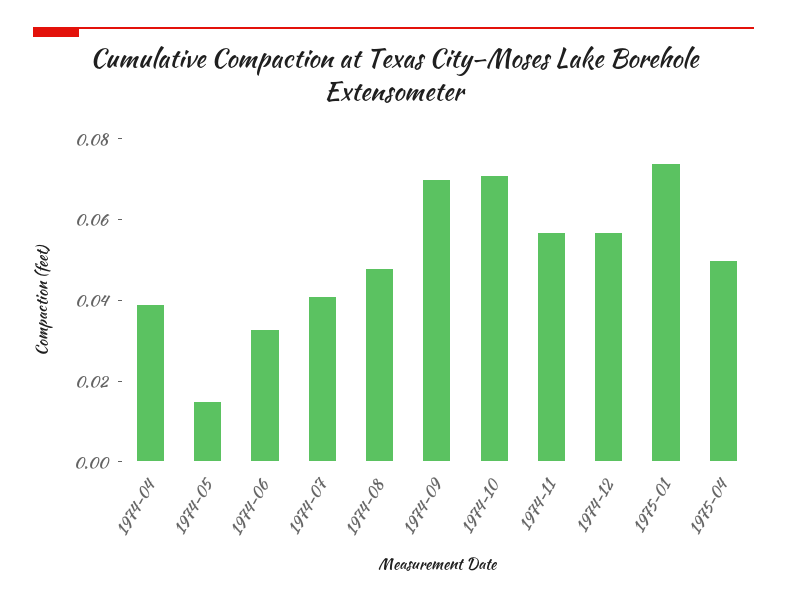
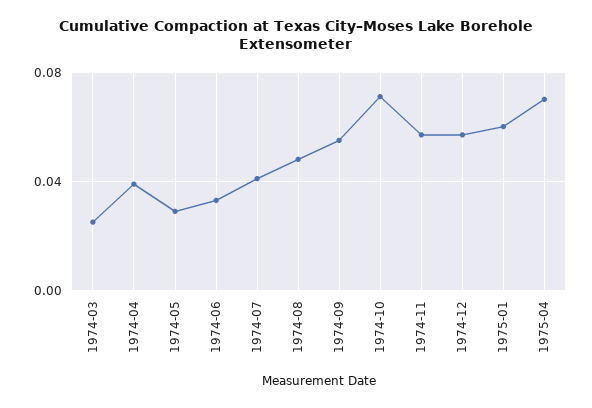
1974-05: 0.015 -> 0.03
1974-09: 0.07 -> 0.055
1975-01: 0.075 -> 0.06
1975-04: 0.05 -> 0.07
1974-03: none -> 0.025

